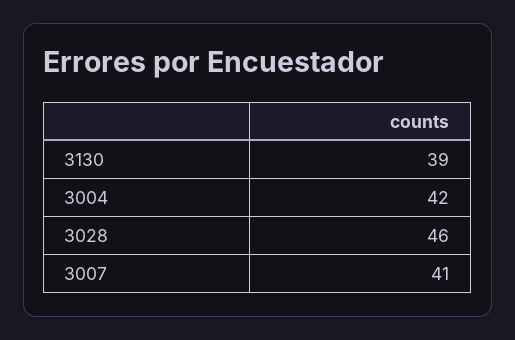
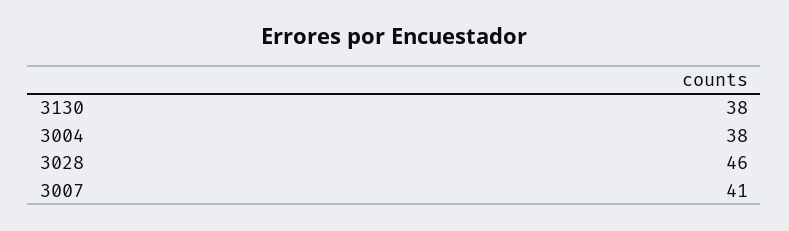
3130: 39 -> 38
3004: 42 -> 38

